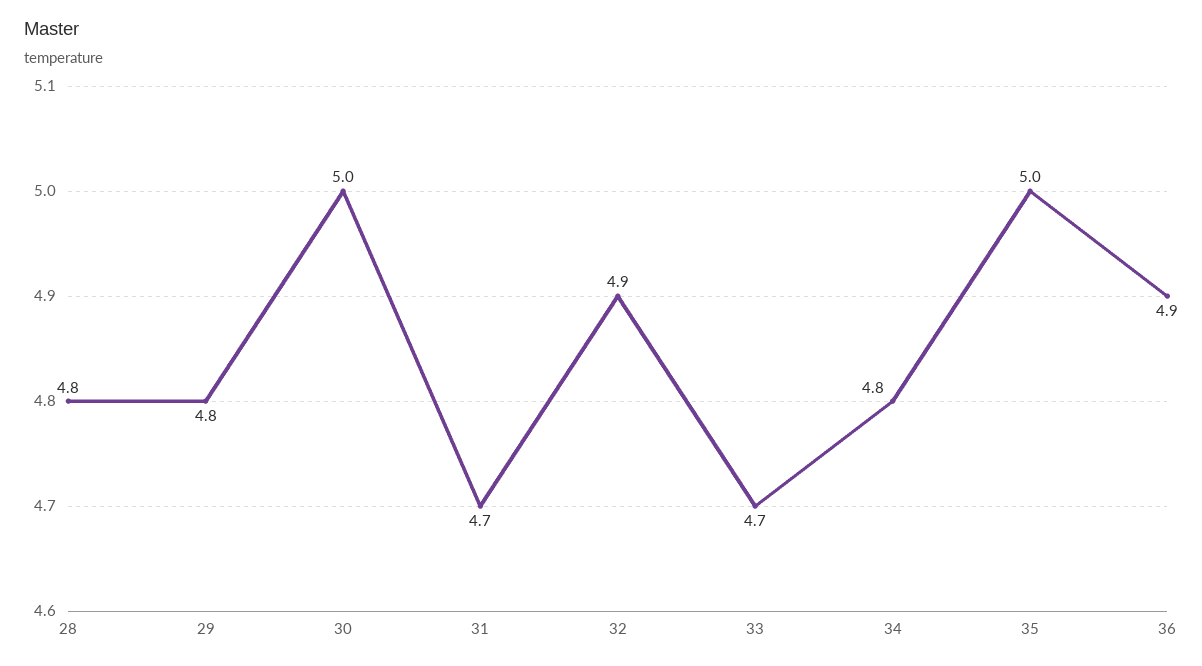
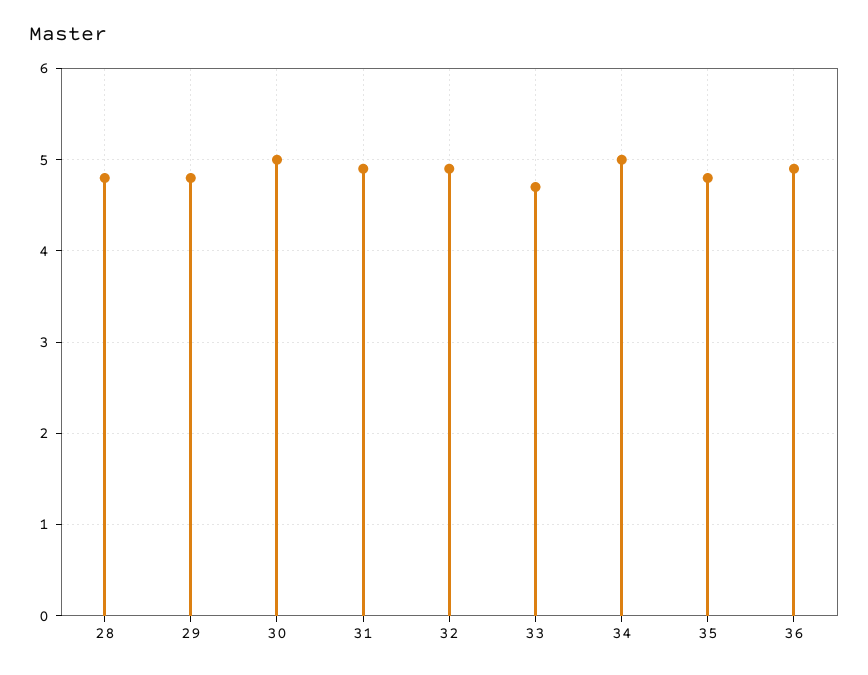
31: 4.7 -> 4.9
34: 4.8 -> 5
35: 5 -> 4.8

